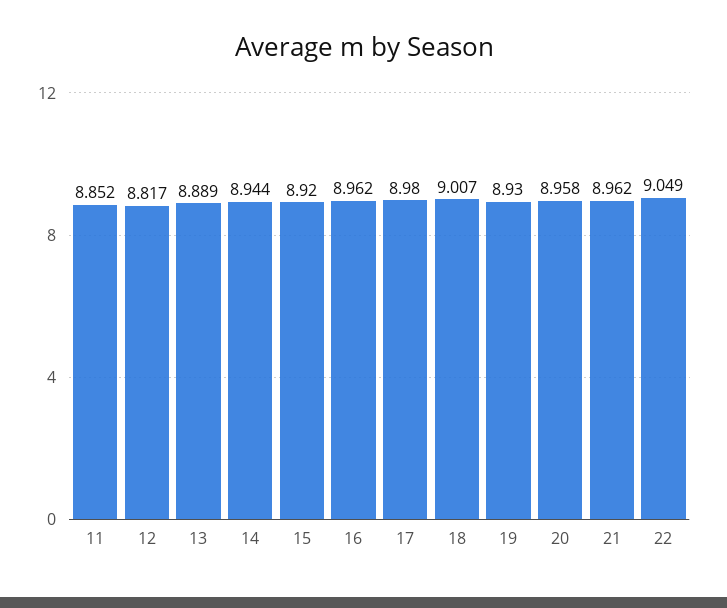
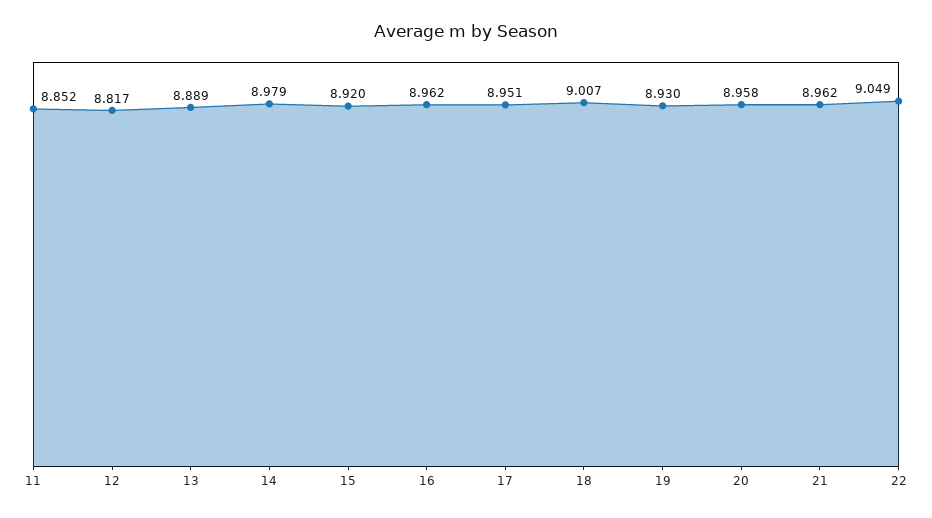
14: 8.944 -> 8.979
17: 8.98 -> 8.951

